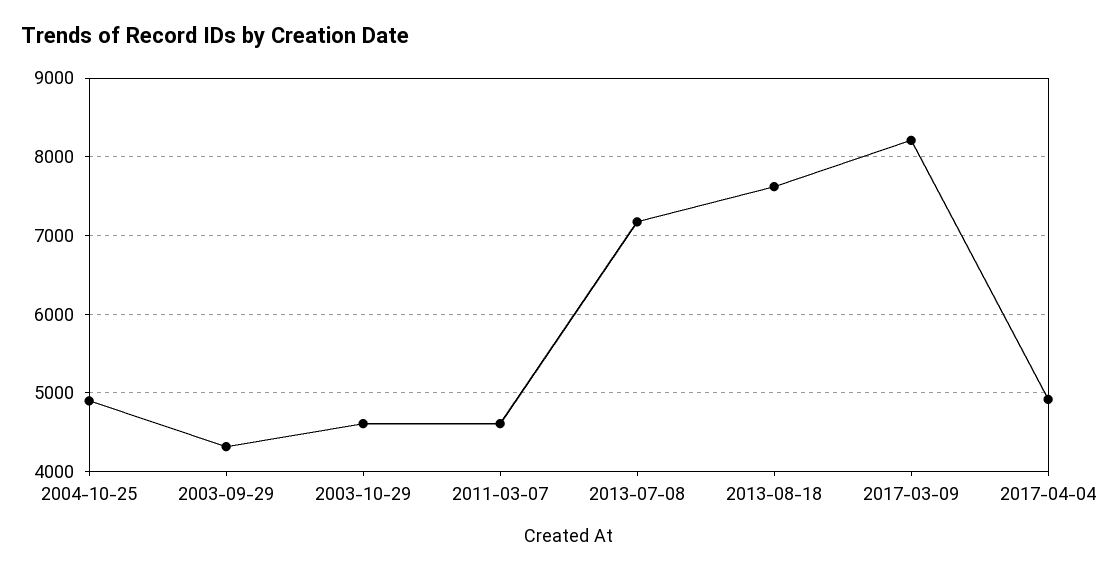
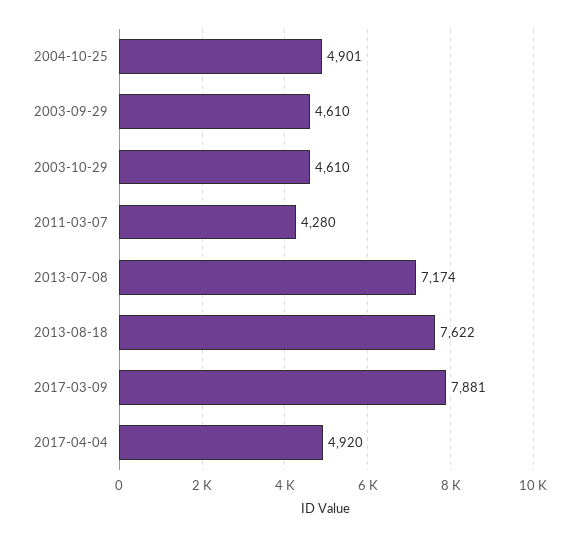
2003-09-29: 4300 -> 4610
2011-03-07: 4600 -> 4280
2017-03-09: 8200 -> 7881

